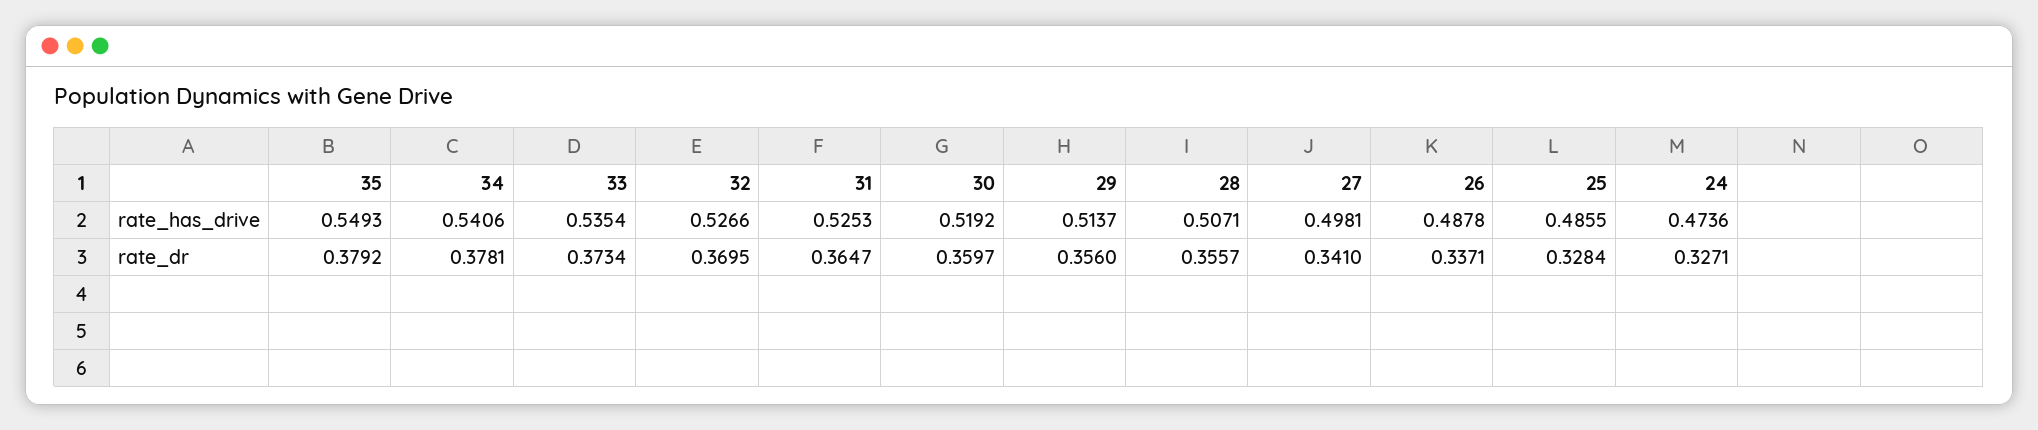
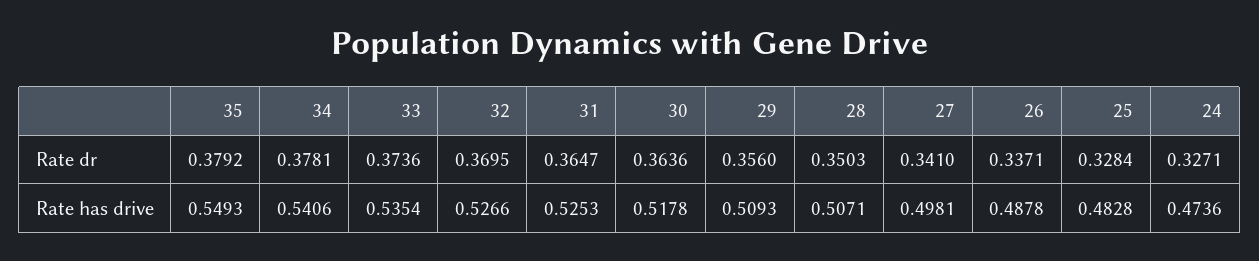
30, rate_has_drive: 0.5192 -> 0.5178
29, rate_has_drive: 0.5137 -> 0.5093
25, rate_has_drive: 0.4855 -> 0.4828
33, rate_dr: 0.3734 -> 0.3736
30, rate_dr: 0.3597 -> 0.3636
28, rate_dr: 0.3557 -> 0.3503

